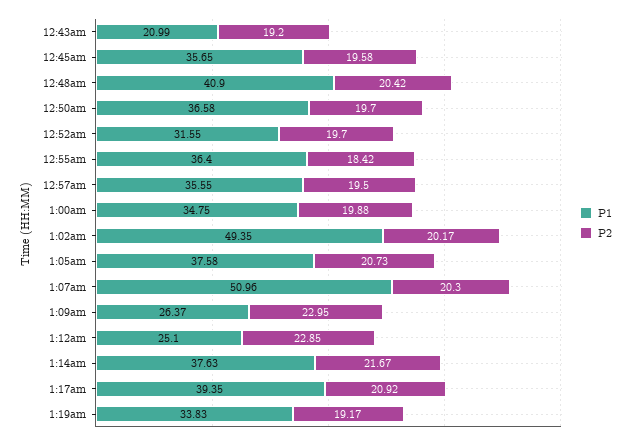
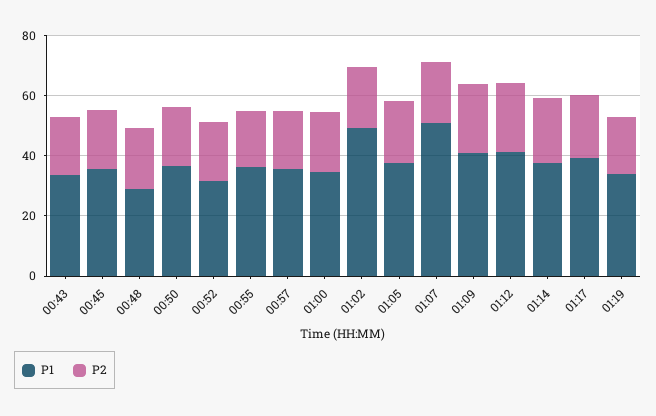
P1, 12:43am: 20.99 -> 35
P1, 12:48am: 40.9 -> 30
P1, 1:09am: 26.37 -> 40
P1, 1:12am: 25.1 -> 40

